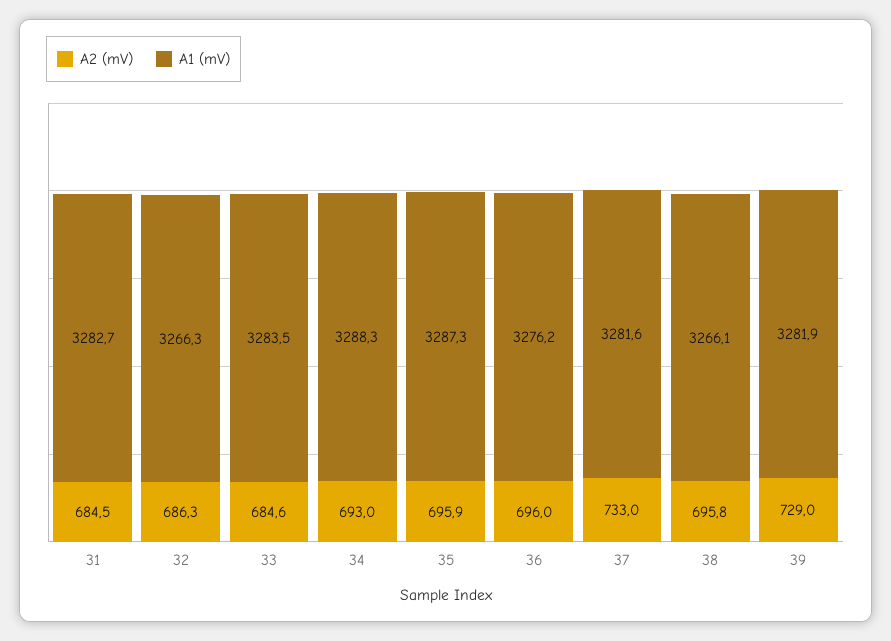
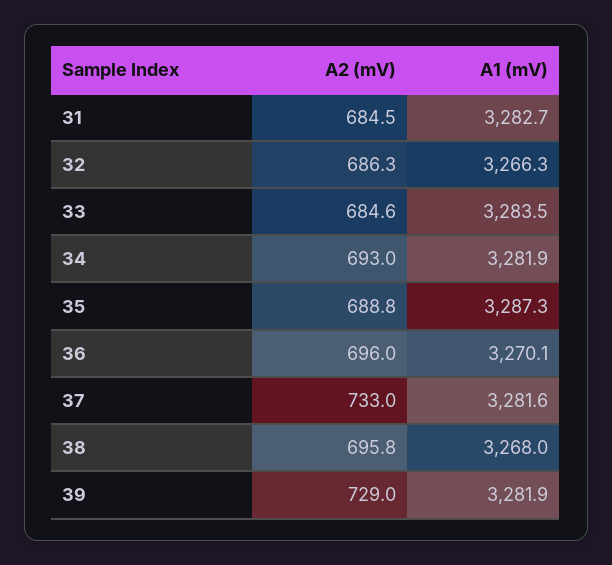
A1 (mV), 34: 3288.3 -> 3281.9
A2 (mV), 35: 695.9 -> 688.8
A1 (mV), 36: 3276.2 -> 3270.1
A1 (mV), 38: 3266.1 -> 3268

